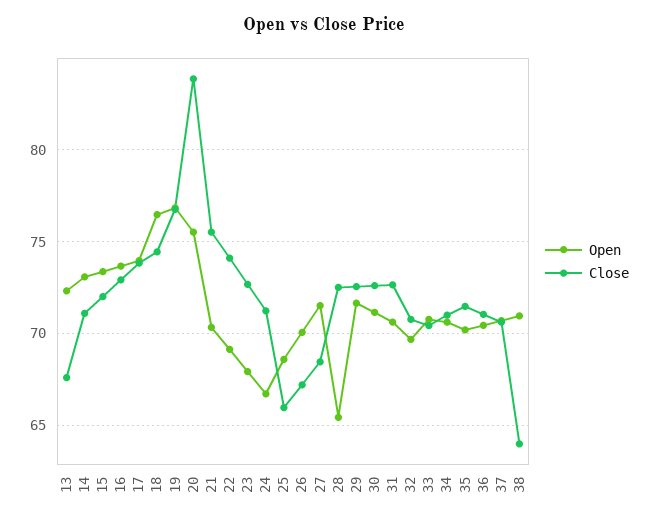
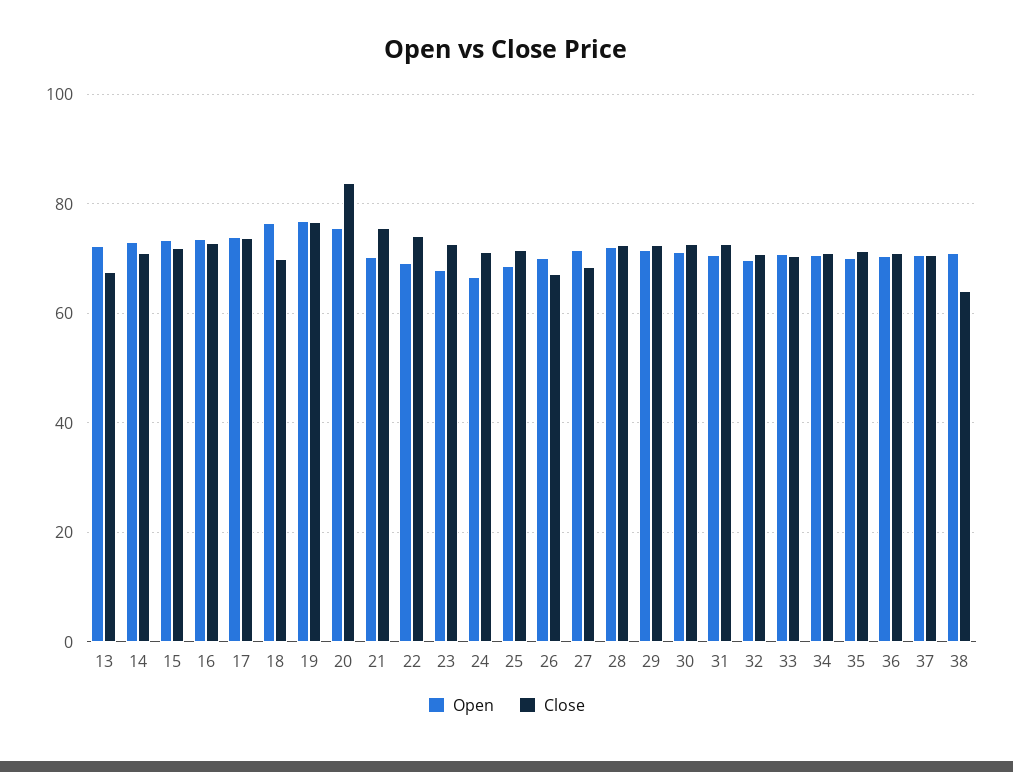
Close, 18: 74.5 -> 70
Close, 25: 66 -> 72
Open, 28: 65.5 -> 72

